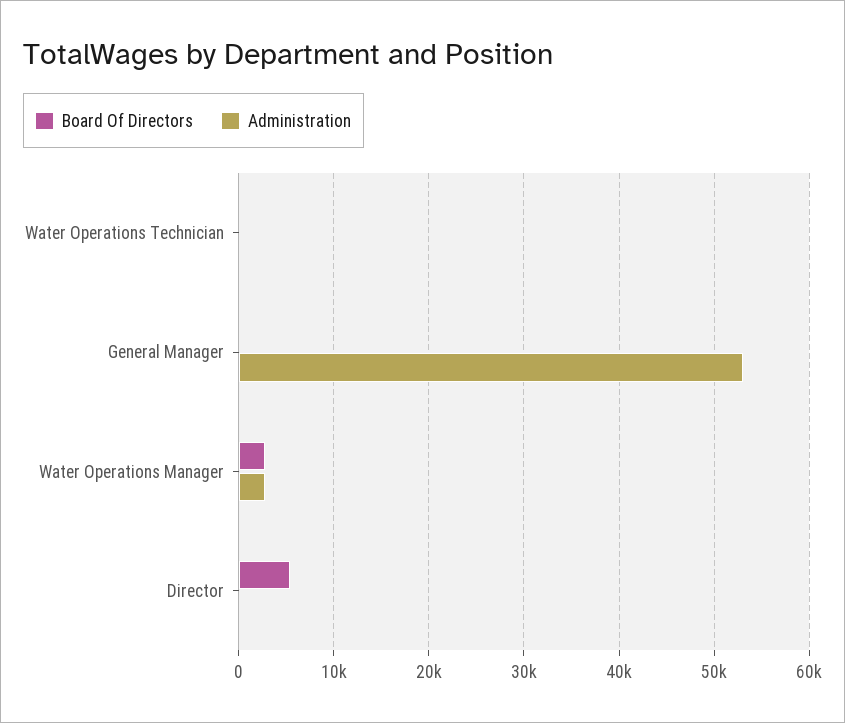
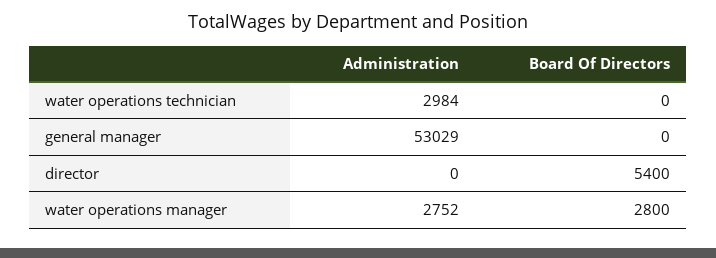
Administration, Water Operations Technician: 0 -> 2984

